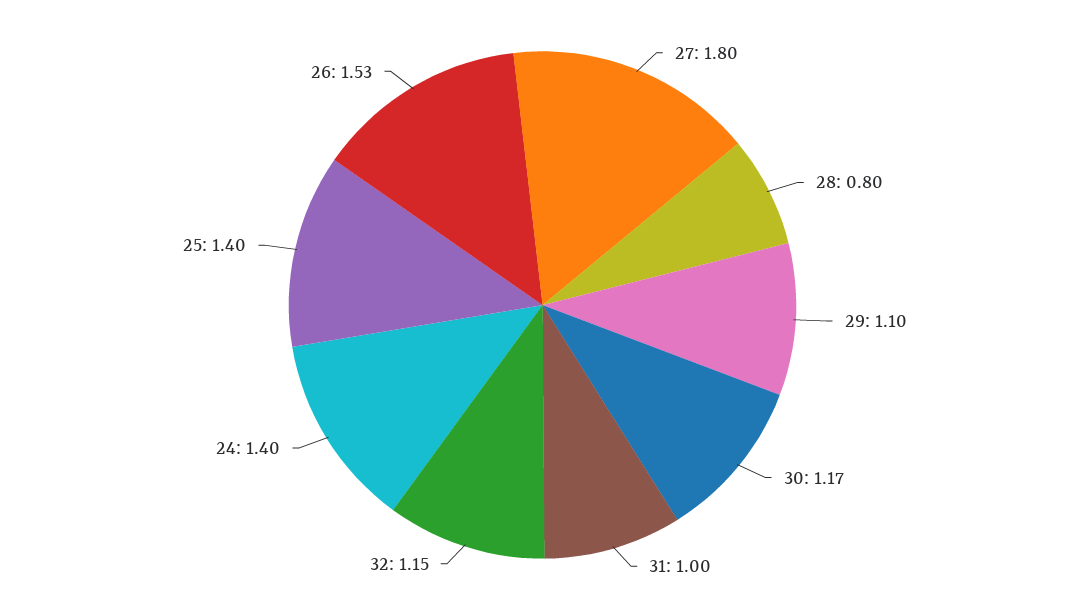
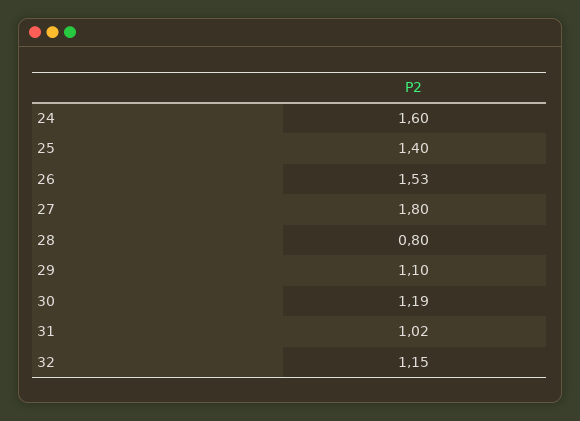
30: 1.17 -> 1.19
31: 1 -> 1.02
24: 1.4 -> 1.6

